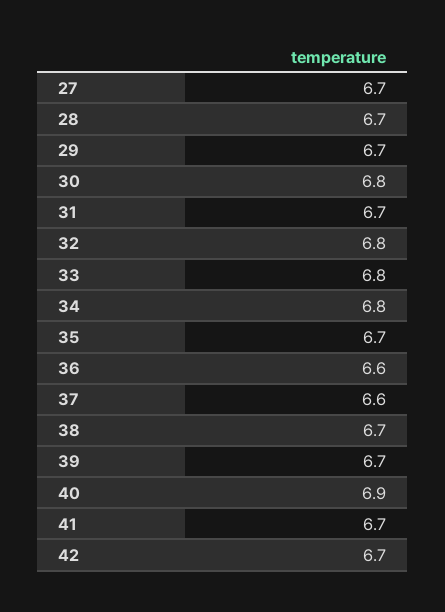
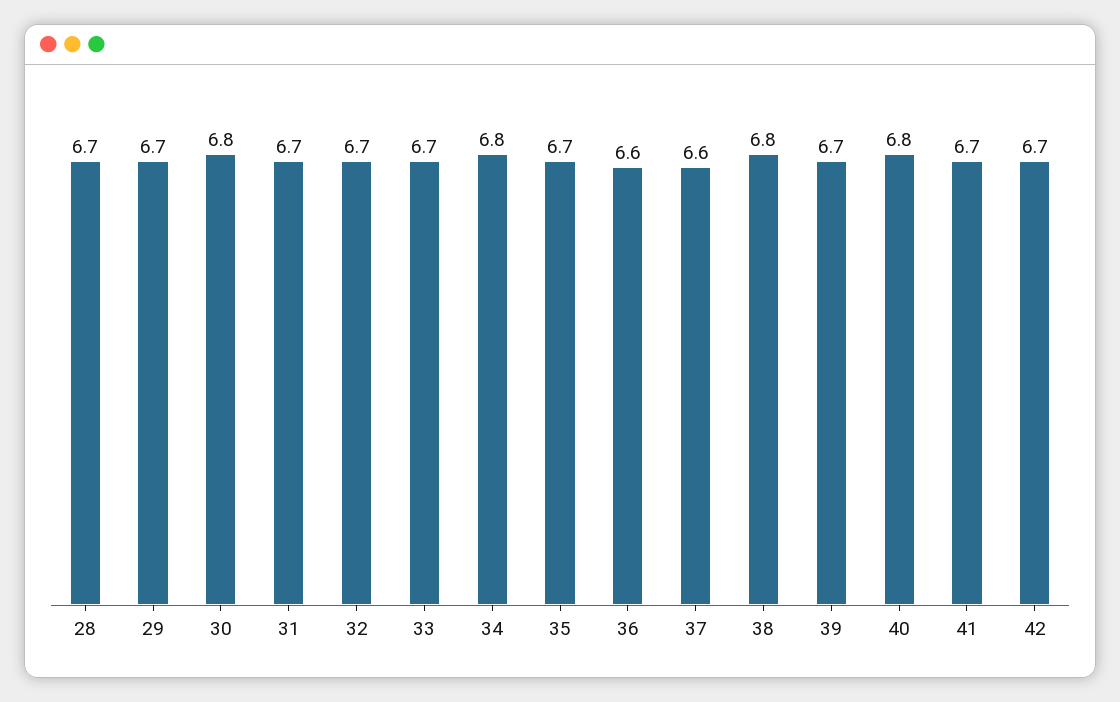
27: 6.7 -> none
32: 6.8 -> 6.7
33: 6.8 -> 6.7
38: 6.7 -> 6.8
40: 6.9 -> 6.8

